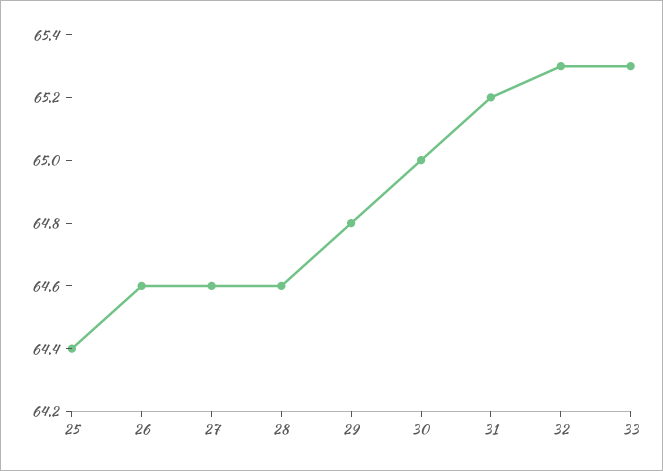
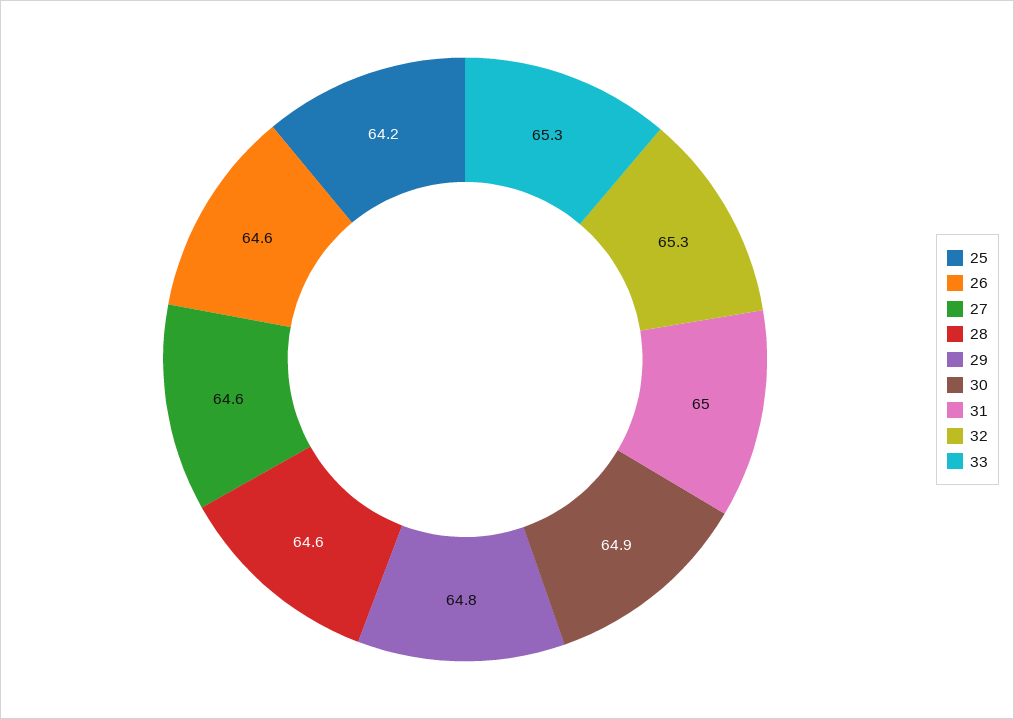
25: 64.4 -> 64.2
30: 65 -> 64.9
31: 65.2 -> 65

